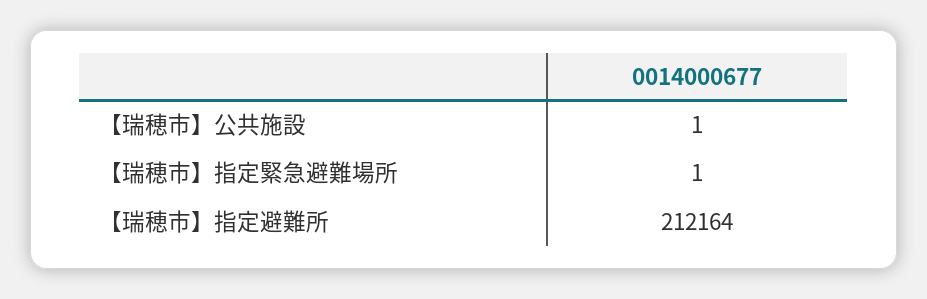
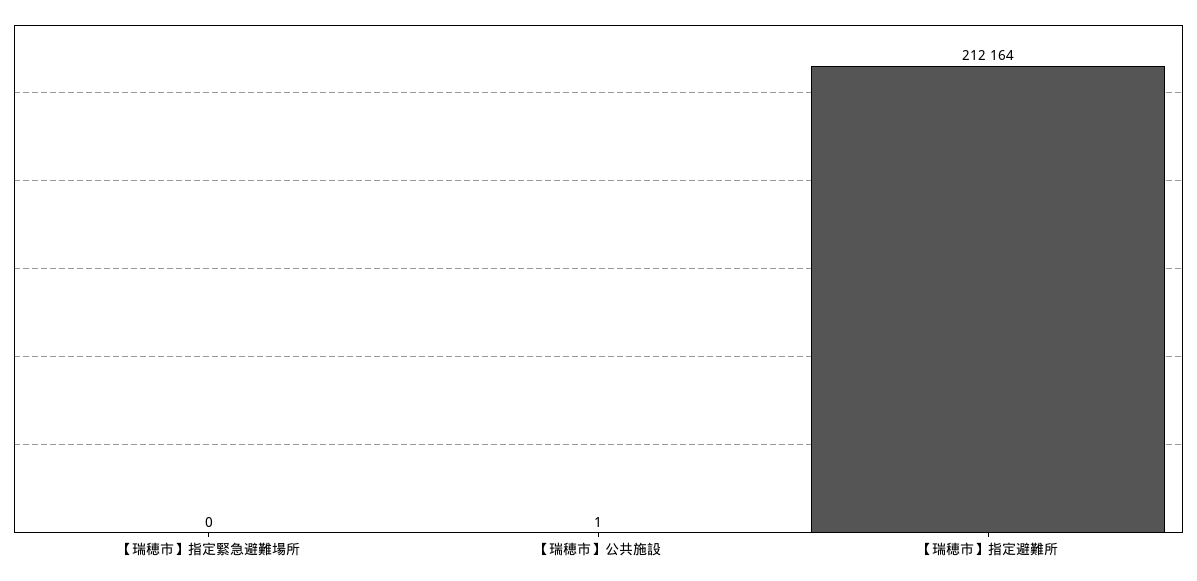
【瑞穂市】指定緊急避難場所: 1 -> 0

